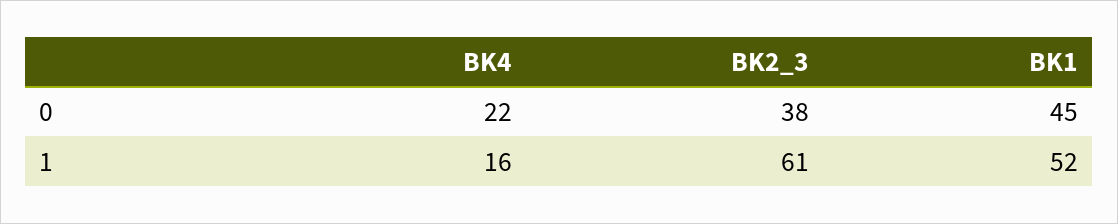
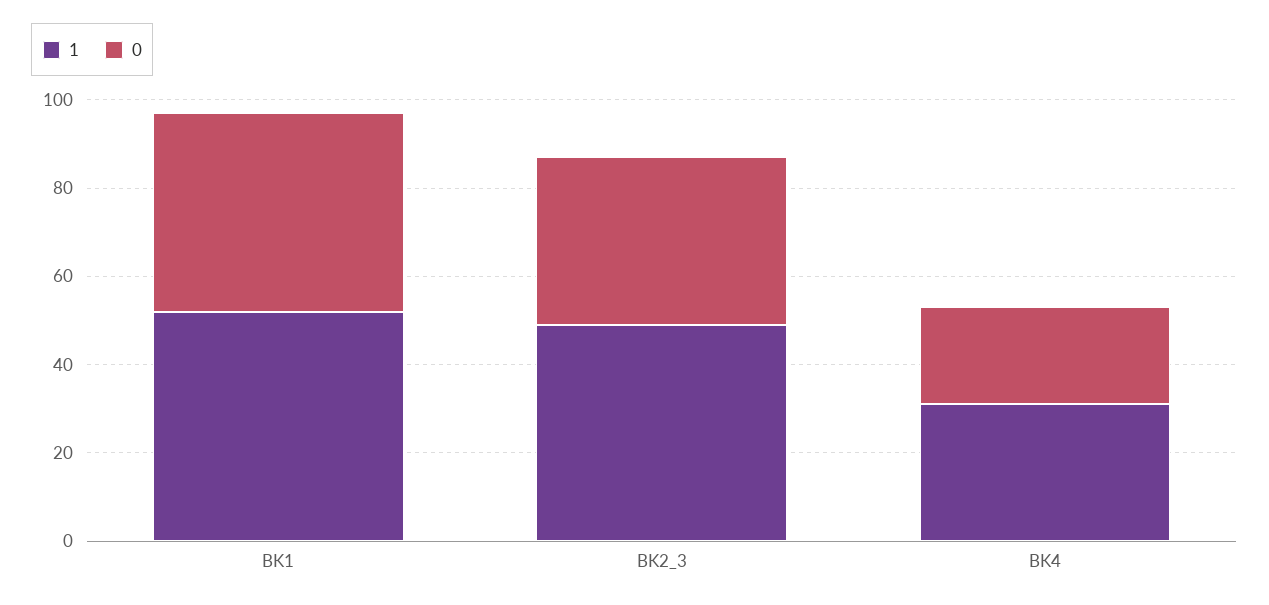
1, BK4: 16 -> 30
1, BK2_3: 61 -> 50

